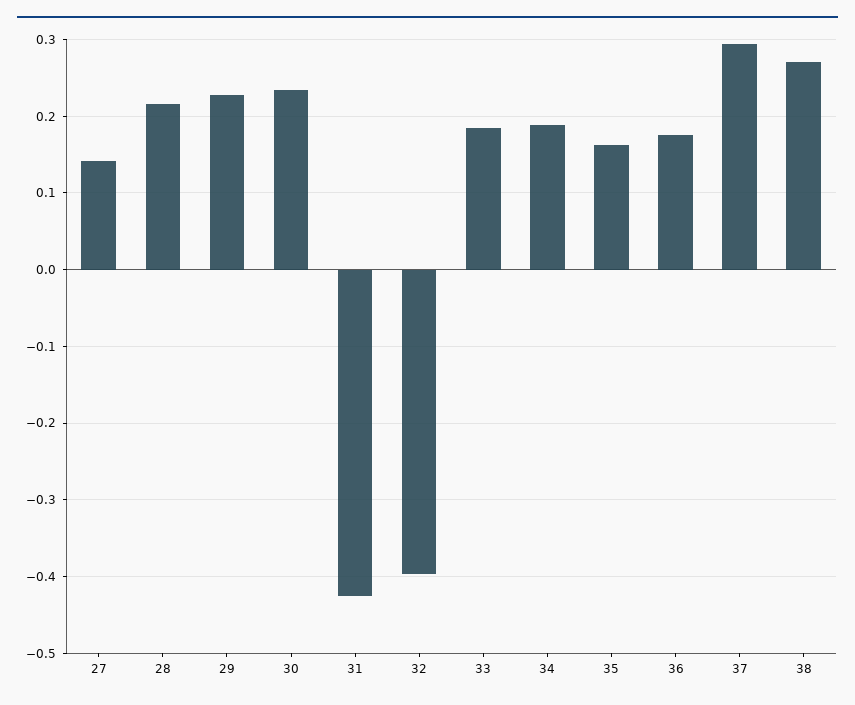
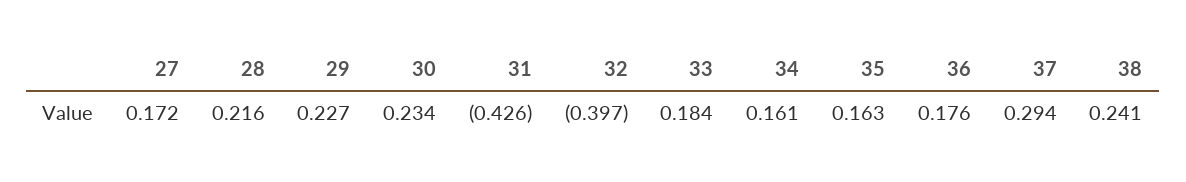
27: 0.14 -> 0.172
34: 0.19 -> 0.161
38: 0.27 -> 0.241

